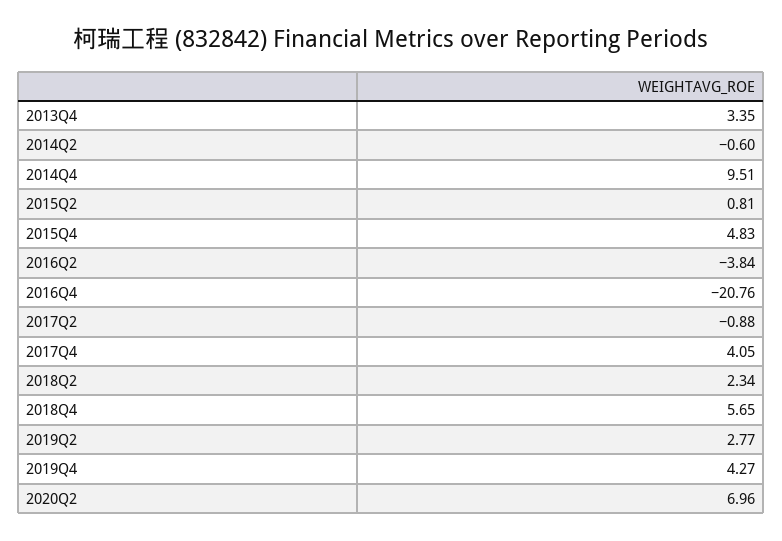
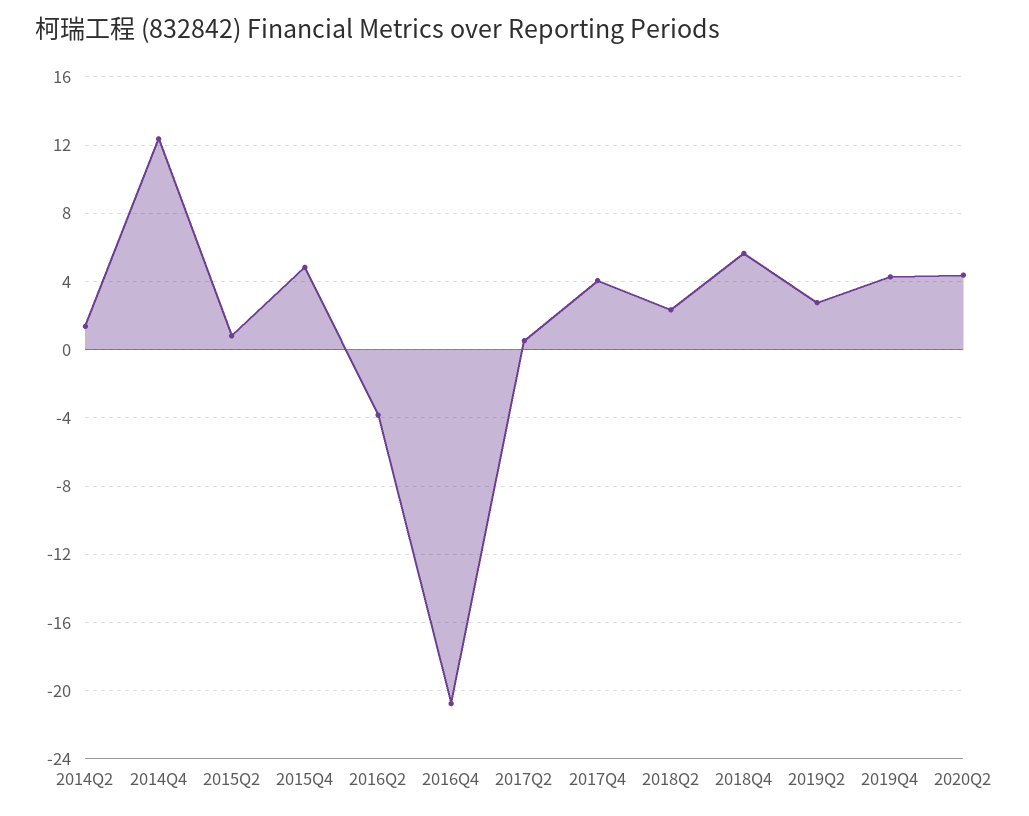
2013Q4: 3.35 -> none
2014Q2: -0.6 -> 1.5
2014Q4: 9.51 -> 12.5
2017Q2: -0.88 -> 0.5
2020Q2: 6.96 -> 4.5

